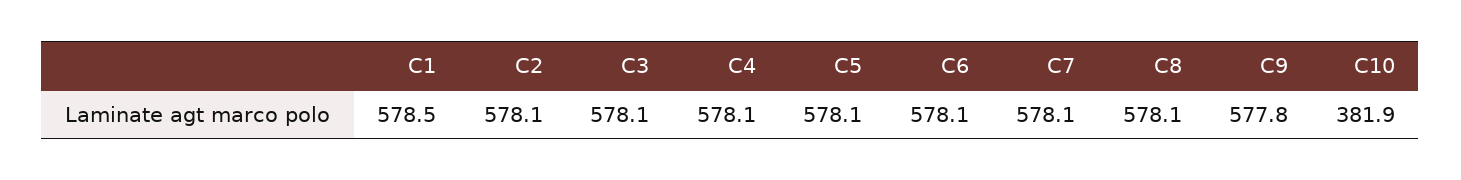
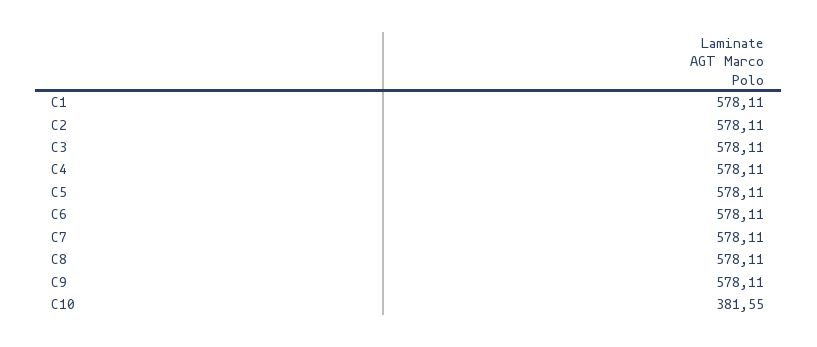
C1: 578.5 -> 578.11
C9: 577.8 -> 578.11
C10: 381.9 -> 381.55

